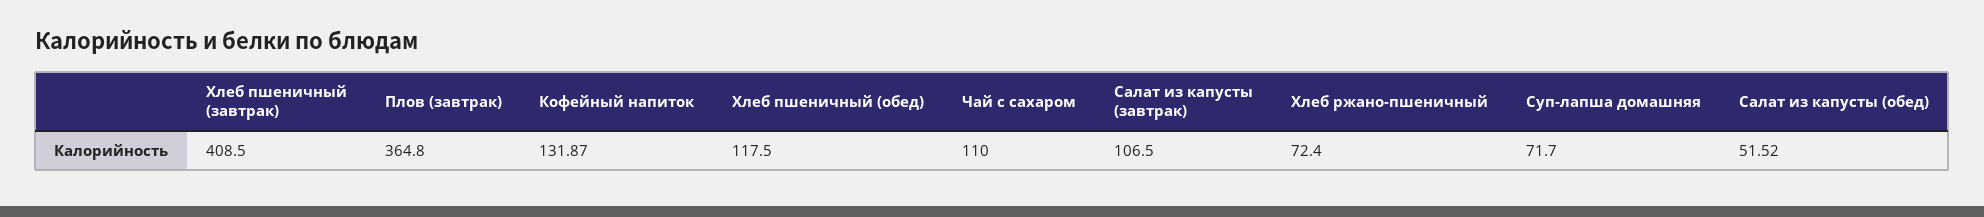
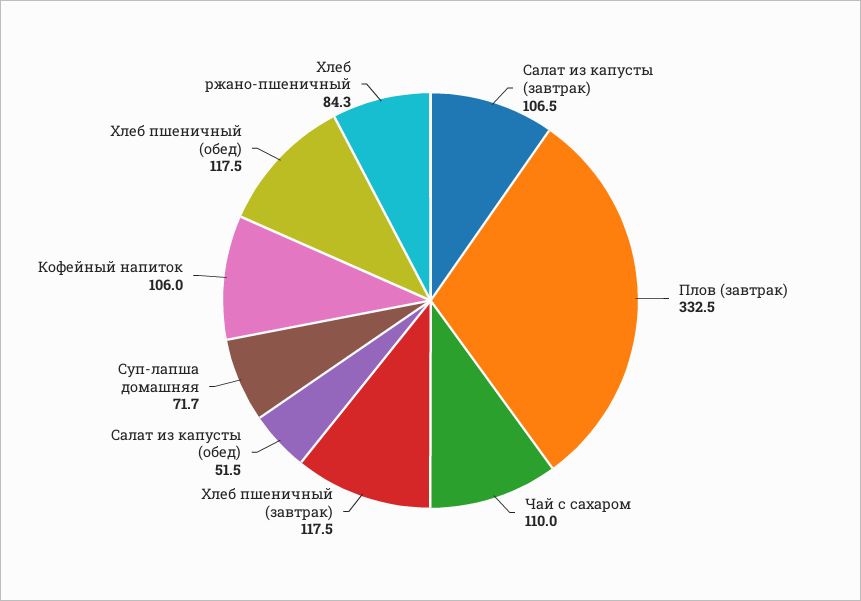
Хлеб пшеничный (завтрак): 408.5 -> 117.5
Плов (завтрак): 364.8 -> 332.5
Кофейный напиток: 131.87 -> 106
Хлеб ржано-пшеничный: 72.4 -> 84.3

